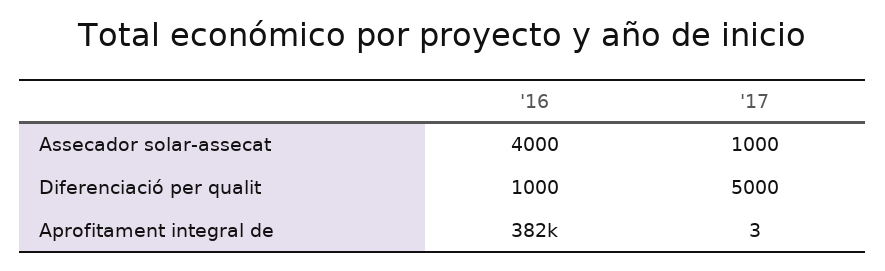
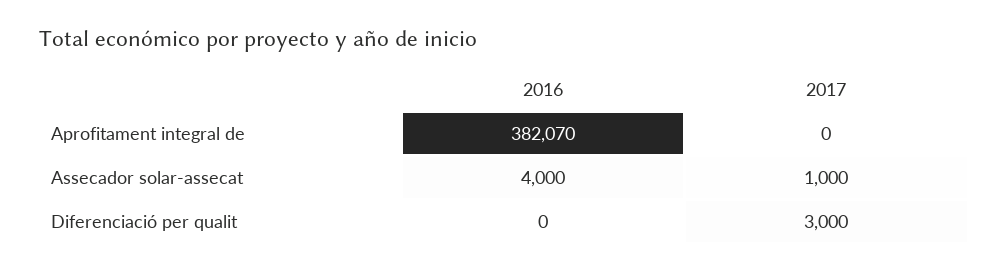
'16, Diferenciació per qualit: 1000 -> 0
'17, Diferenciació per qualit: 5000 -> 3000
'17, Aprofitament integral de: 3 -> 0

